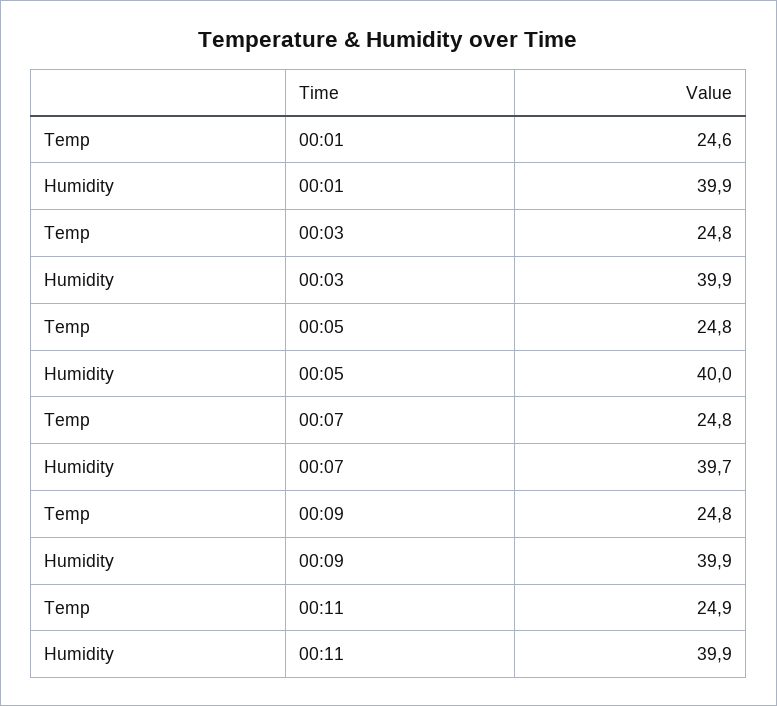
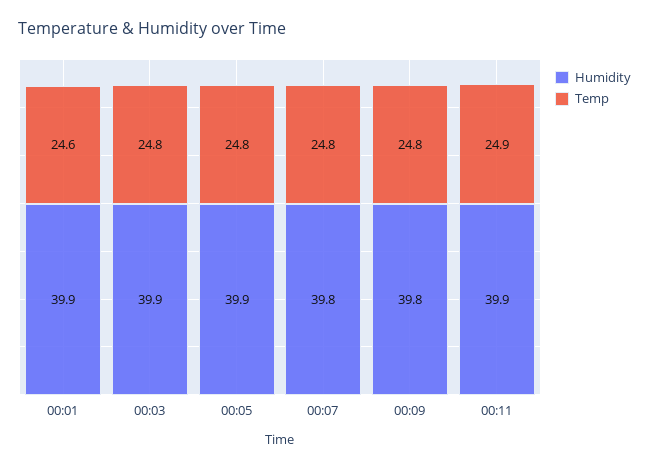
Humidity, 00:05: 40 -> 39.9
Humidity, 00:07: 39.7 -> 39.8
Humidity, 00:09: 39.9 -> 39.8

